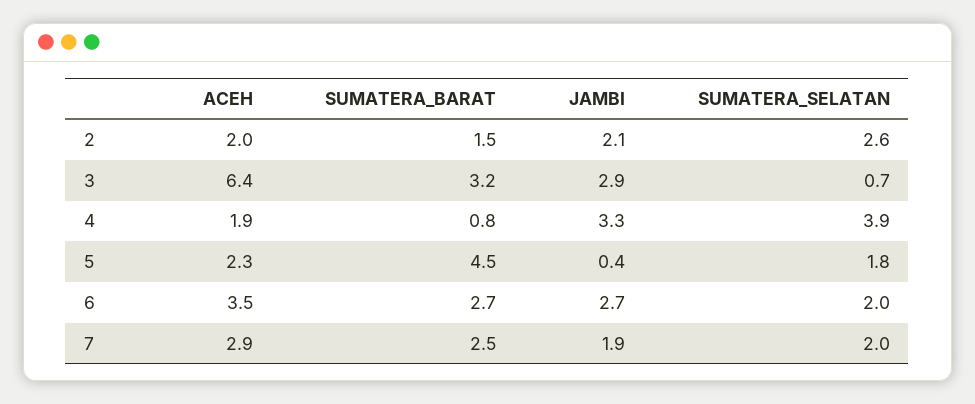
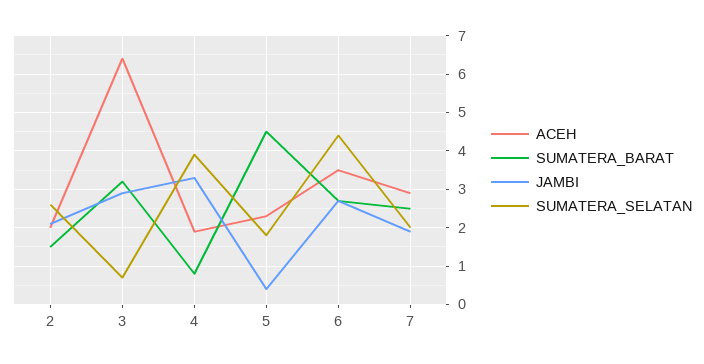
SUMATERA_SELATAN, 6: 2 -> 4.5

